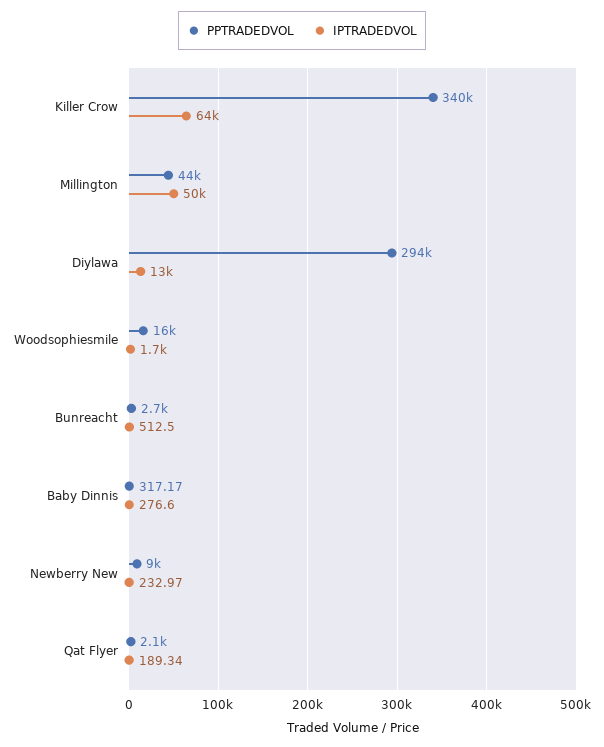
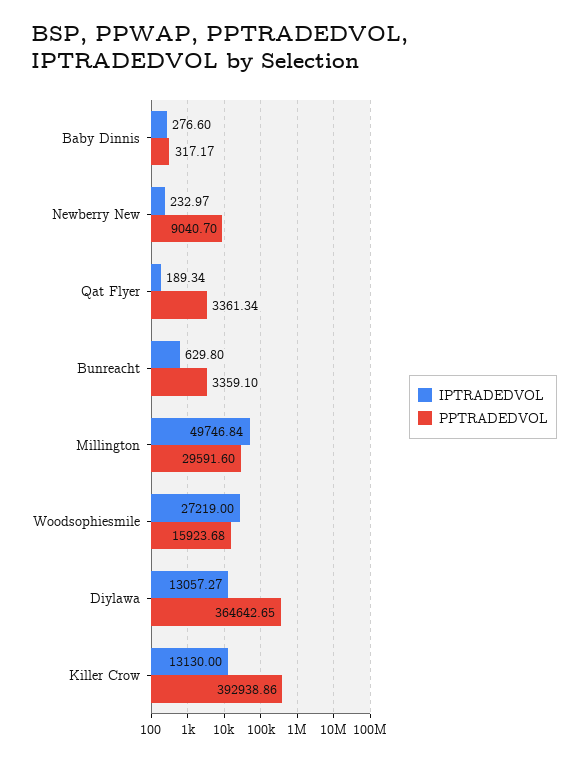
PPTRADEDVOL, Killer Crow: 340000 -> 392938.86
IPTRADEDVOL, Killer Crow: 64000 -> 13130
PPTRADEDVOL, Millington: 44000 -> 29591.6
PPTRADEDVOL, Diylawa: 294000 -> 364642.65
IPTRADEDVOL, Woodsophiesmile: 1700 -> 27219
PPTRADEDVOL, Bunreacht: 2700 -> 3359.1
IPTRADEDVOL, Bunreacht: 512.5 -> 629.8
PPTRADEDVOL, Qat Flyer: 2100 -> 3361.34

